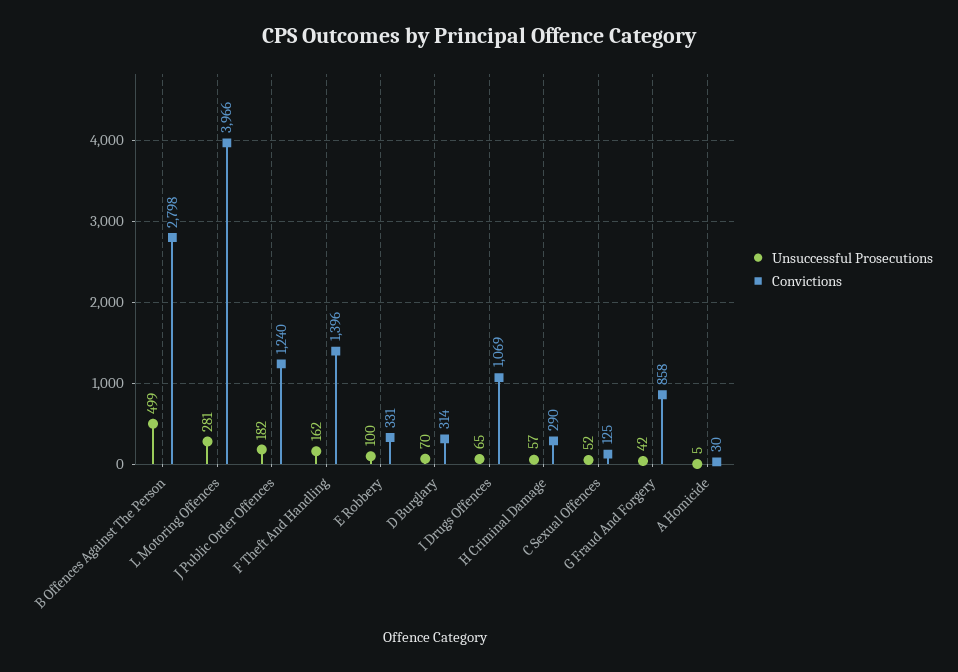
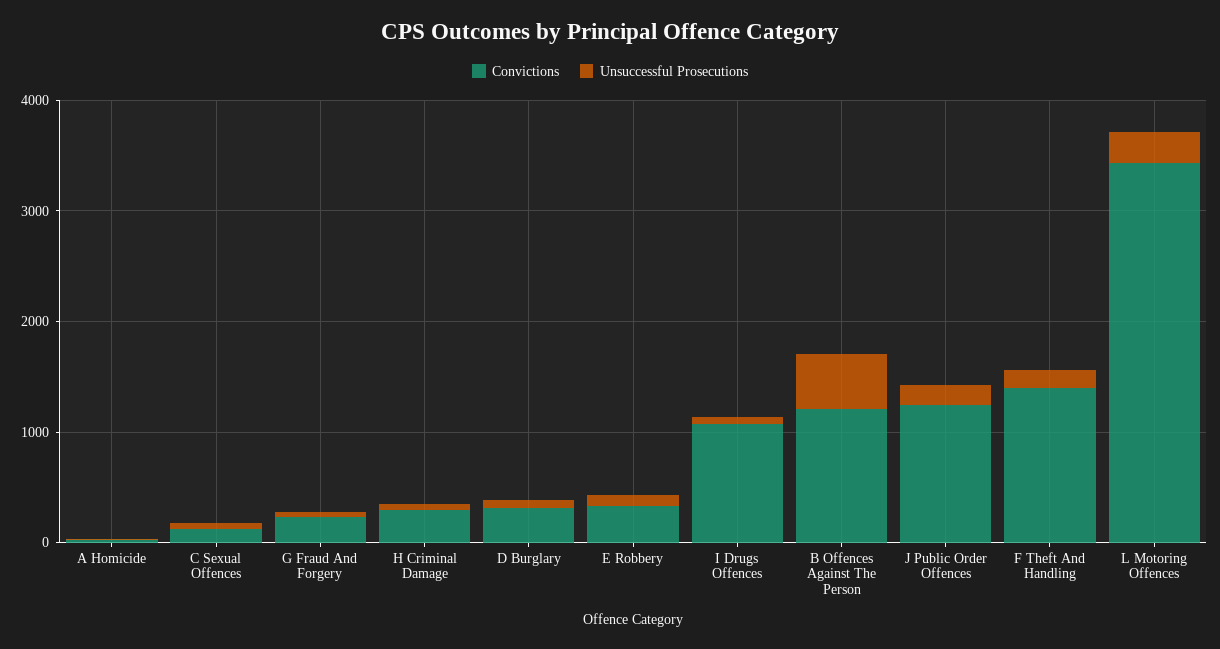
Convictions, B Offences Against The Person: 2798 -> 1200
Convictions, L Motoring Offences: 3966 -> 3400
Convictions, G Fraud And Forgery: 858 -> 200

